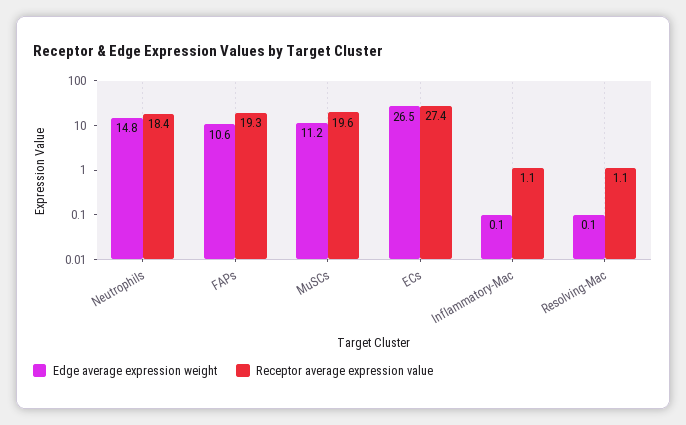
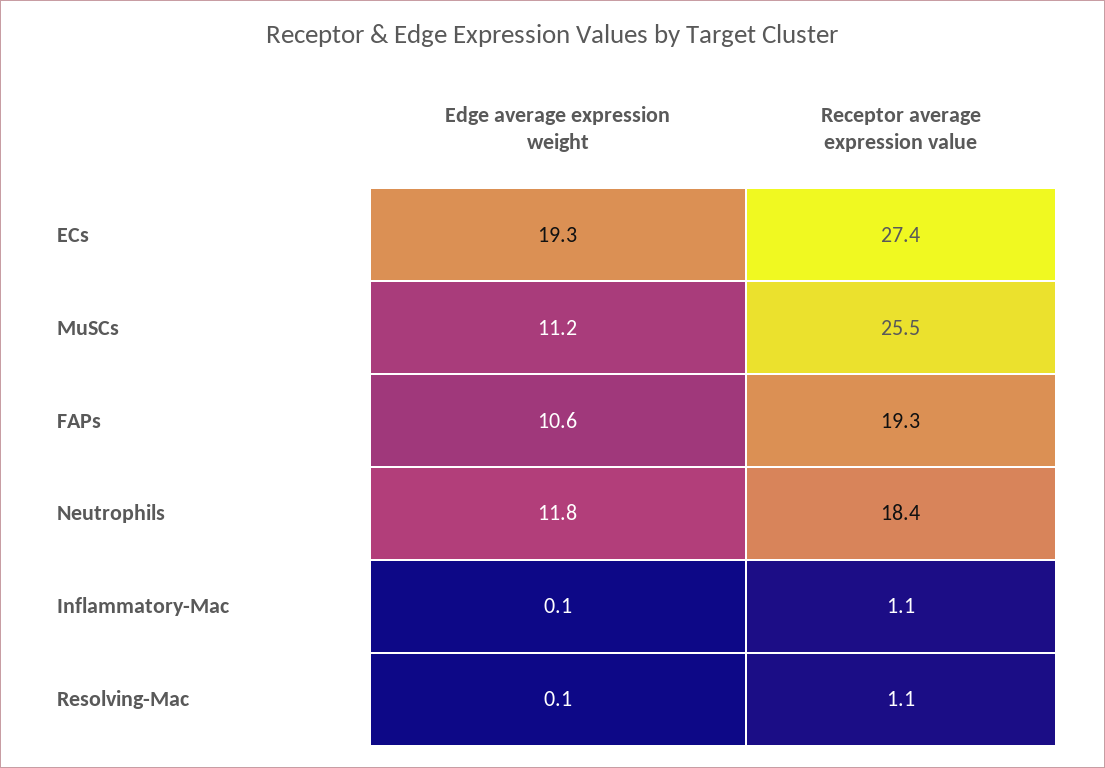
Edge average expression weight, Neutrophils: 14.8 -> 11.8
Receptor average expression value, MuSCs: 19.6 -> 25.5
Edge average expression weight, ECs: 26.5 -> 19.3

